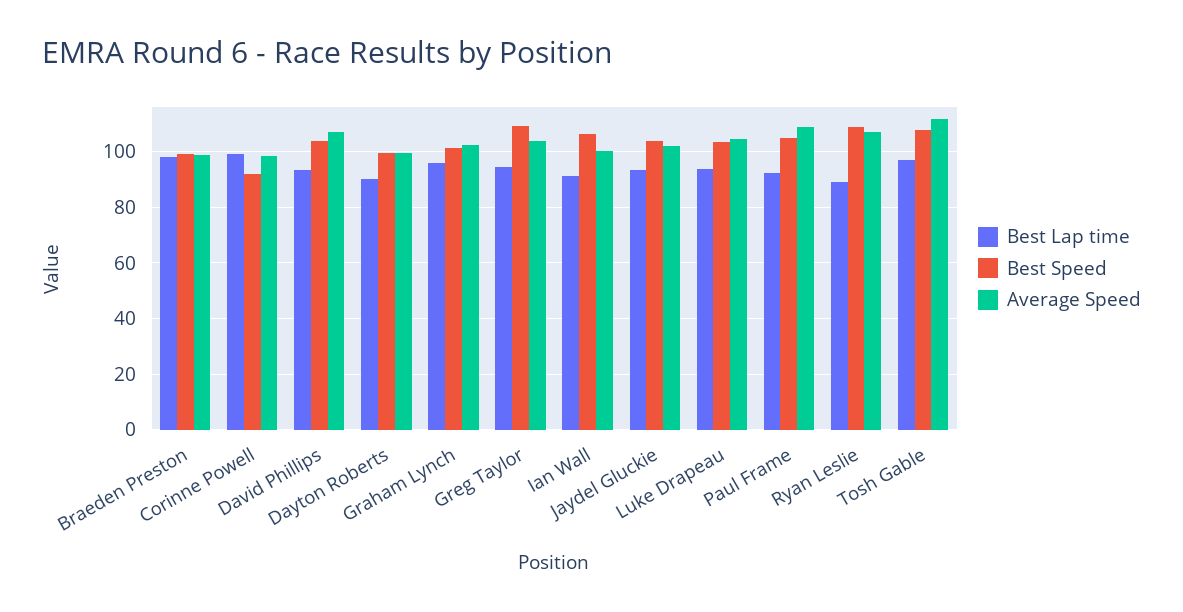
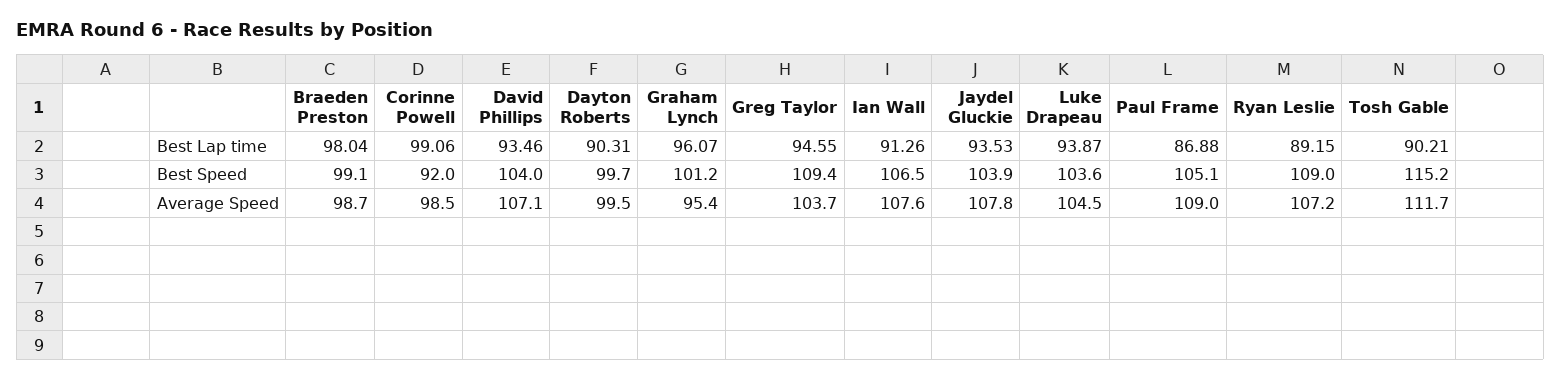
Average Speed, Graham Lynch: 102.5 -> 95.4
Average Speed, Ian Wall: 100 -> 107.6
Average Speed, Jaydel Gluckie: 102.5 -> 107.8
Best Lap time, Paul Frame: 92.5 -> 86.88
Best Lap time, Tosh Gable: 97.5 -> 90.21
Best Speed, Tosh Gable: 107.5 -> 115.2

